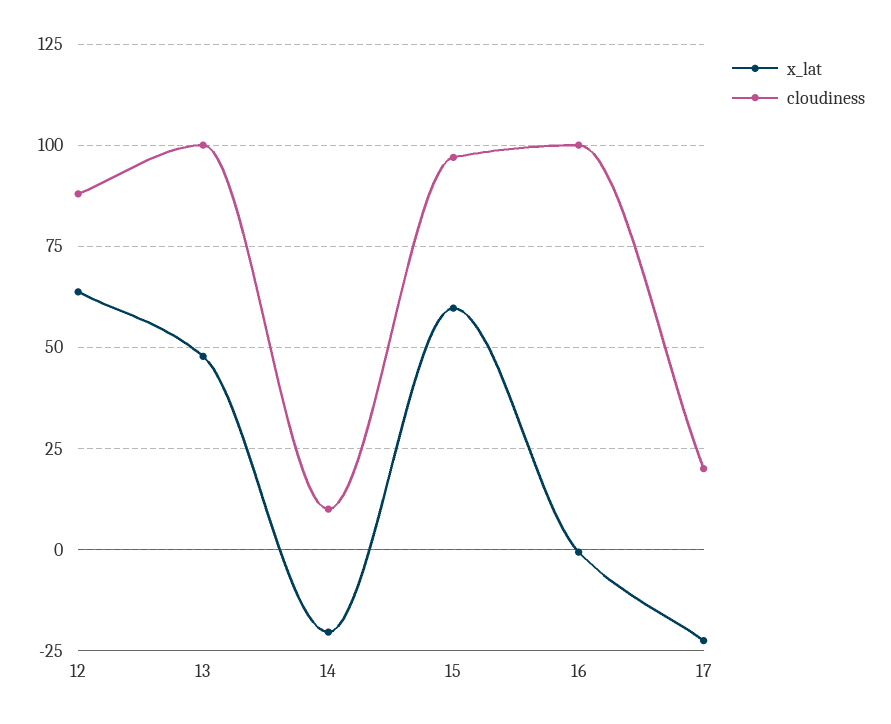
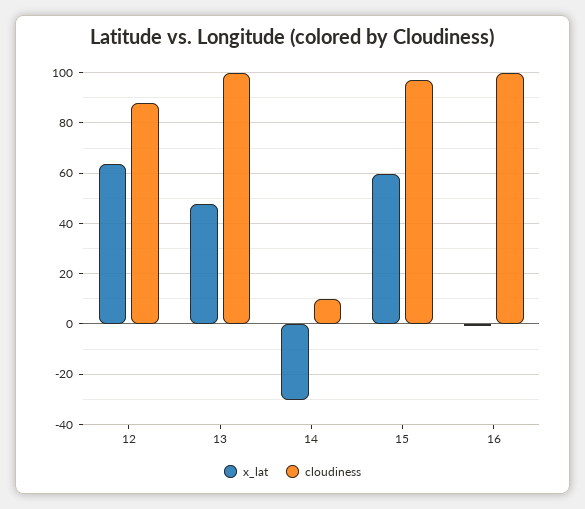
x_lat, 14: -20 -> -30
x_lat, 17: -22.5 -> none
cloudiness, 17: 20 -> none

